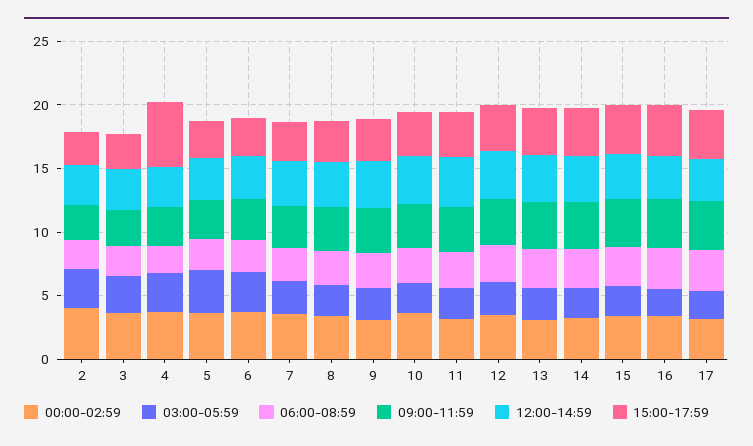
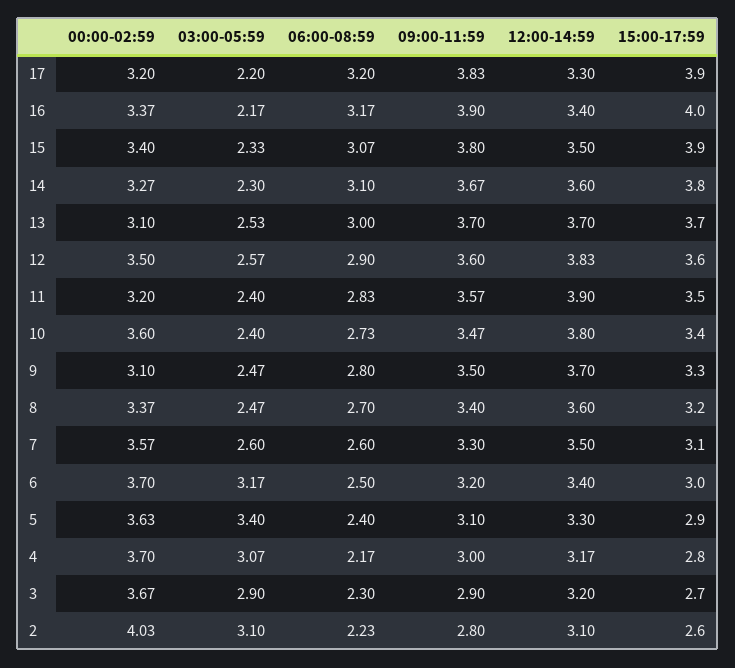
15:00-17:59, 4: 5 -> 2.8

